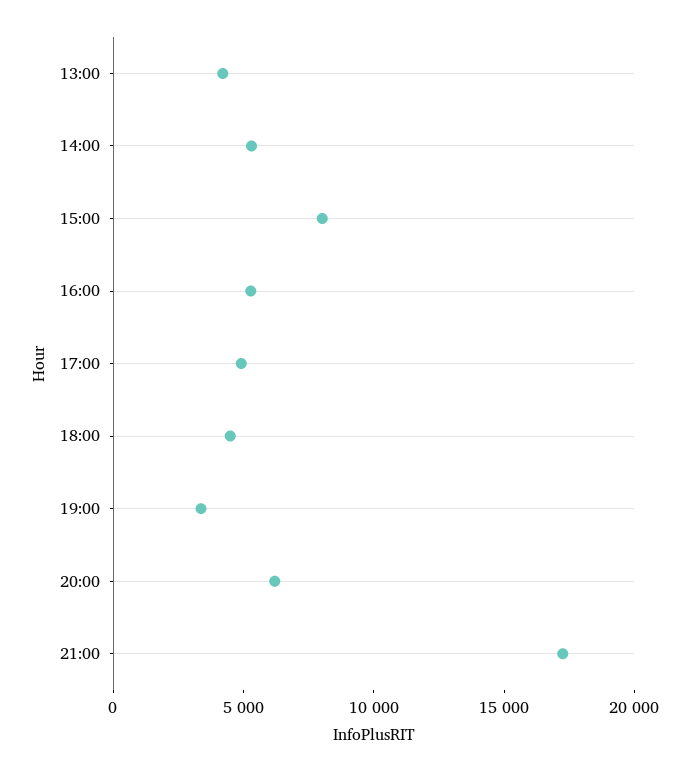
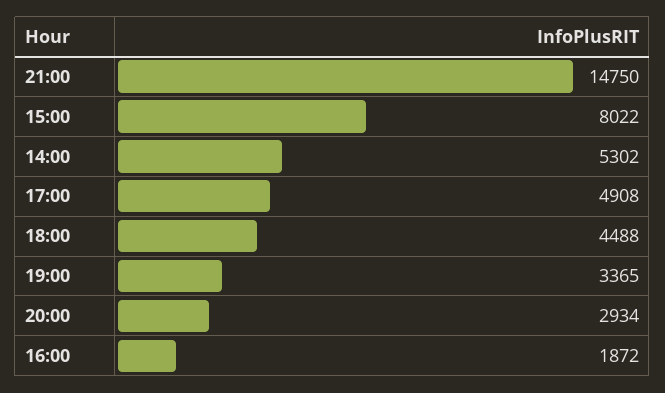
13:00: 4000 -> none
16:00: 5000 -> 1872
20:00: 6000 -> 2934
21:00: 17000 -> 14750

